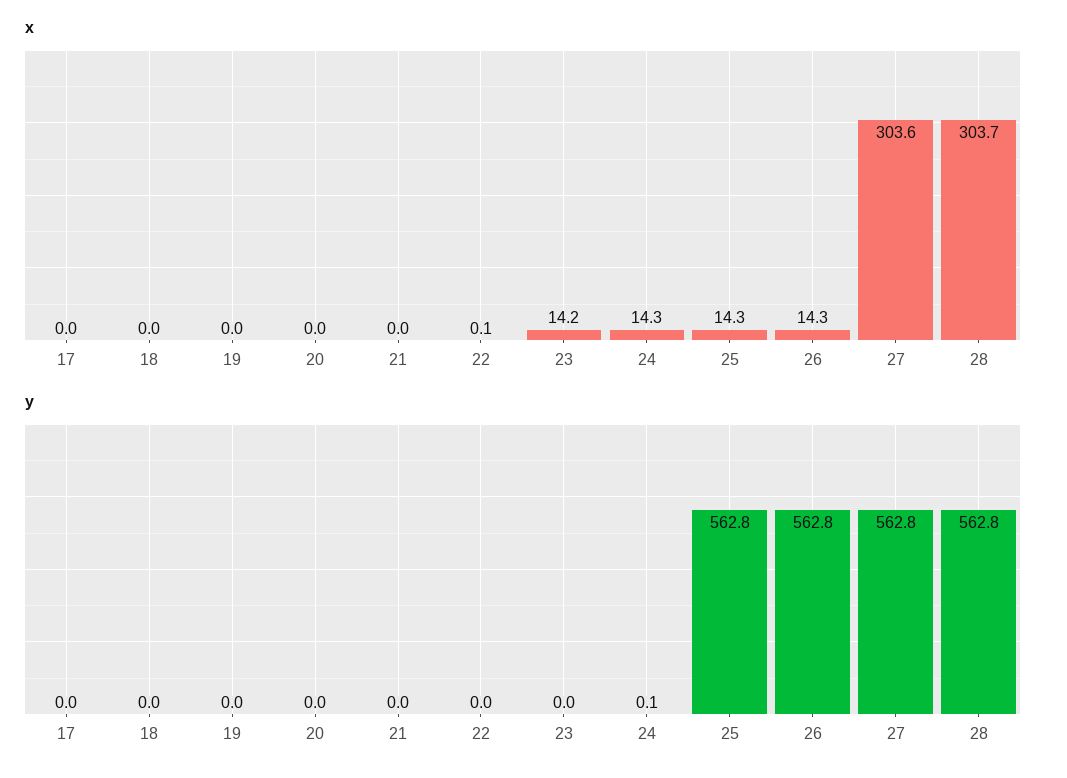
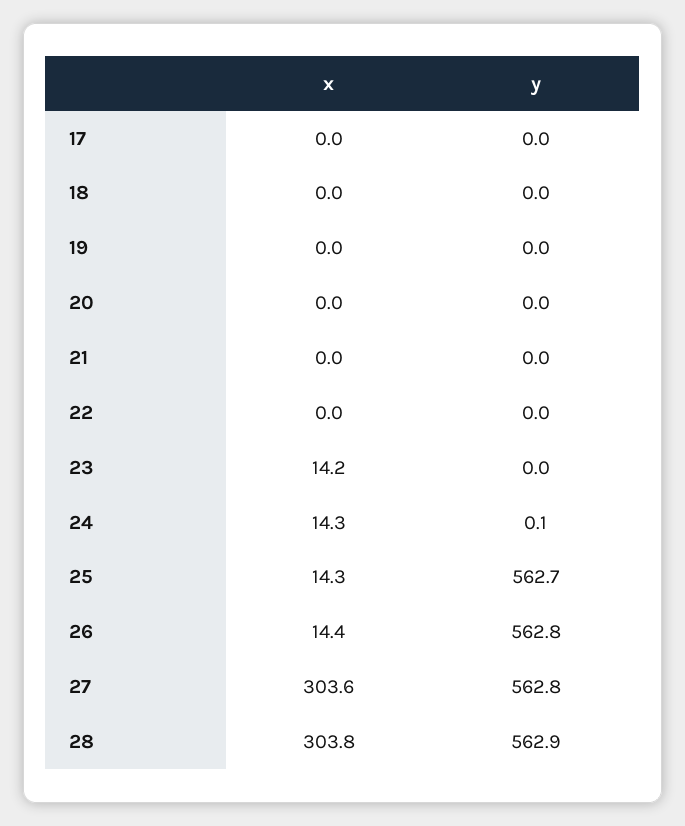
x, 22: 0.1 -> 0
x, 26: 14.3 -> 14.4
x, 28: 303.7 -> 303.8
y, 25: 562.8 -> 562.7
y, 28: 562.8 -> 562.9

